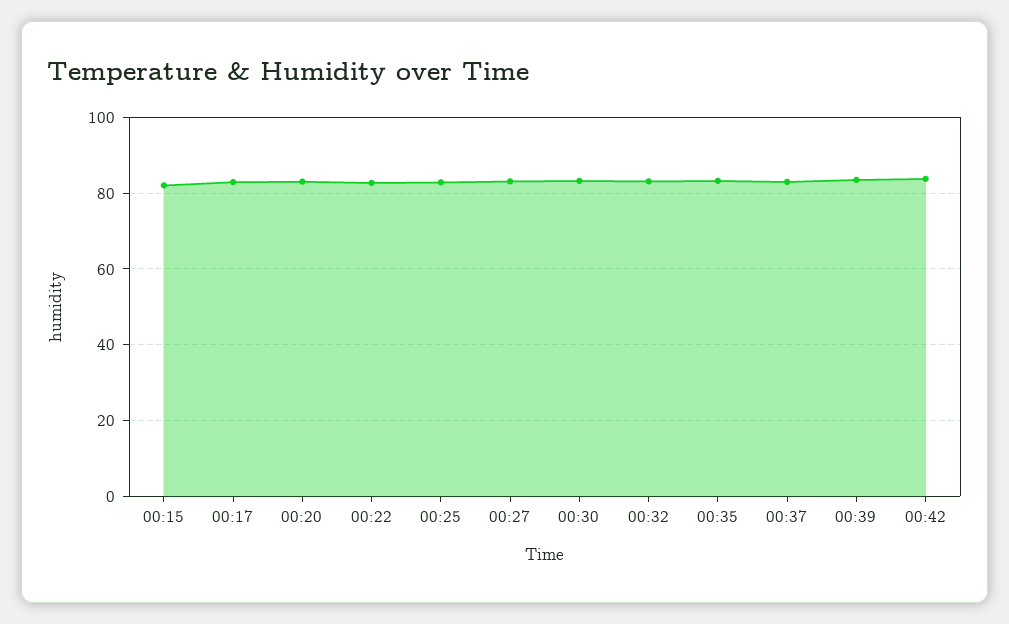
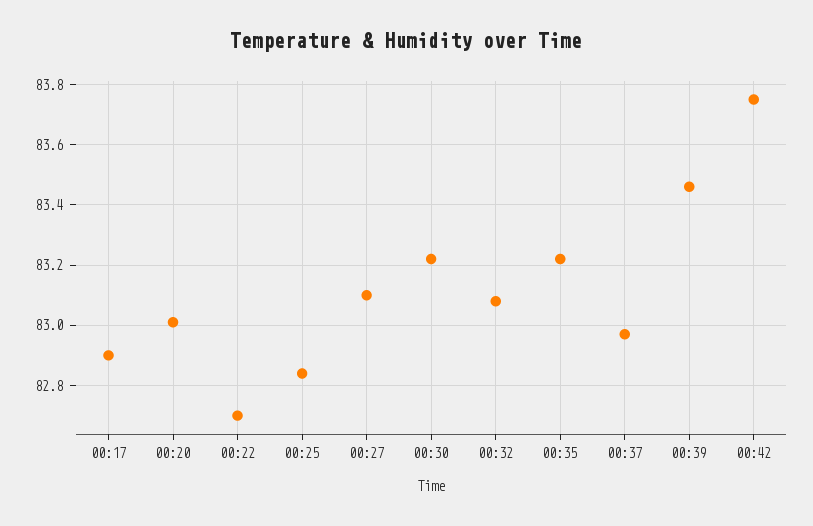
00:15: 82 -> none

